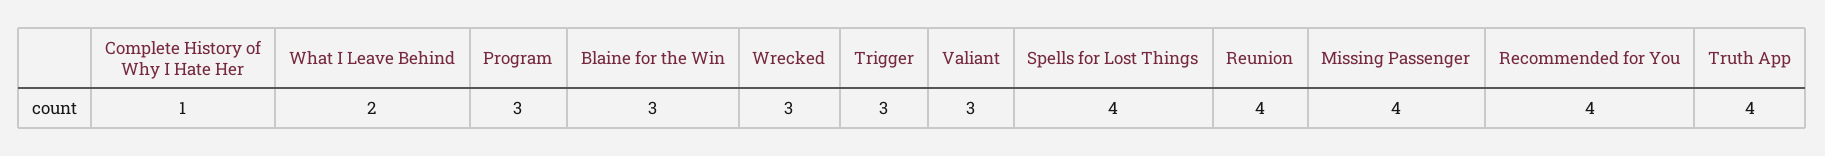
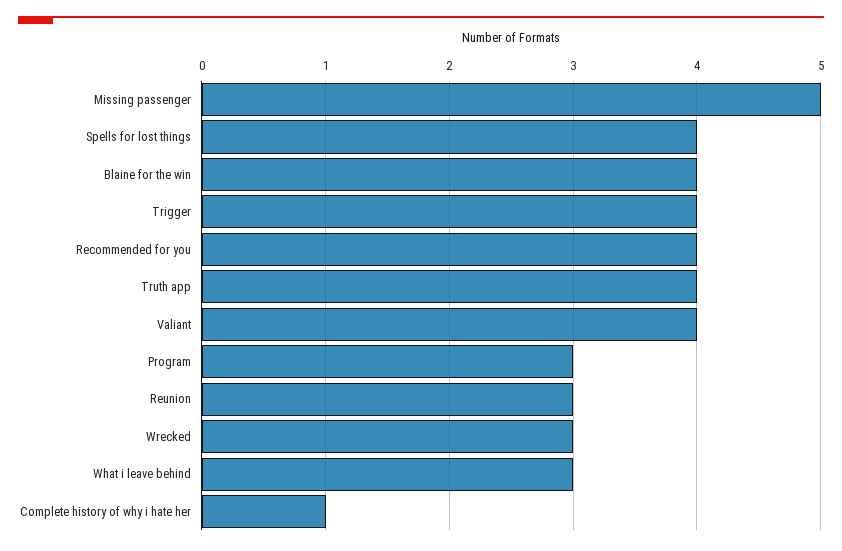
What I Leave Behind: 2 -> 3
Blaine for the Win: 3 -> 4
Trigger: 3 -> 4
Valiant: 3 -> 4
Reunion: 4 -> 3
Missing Passenger: 4 -> 5

